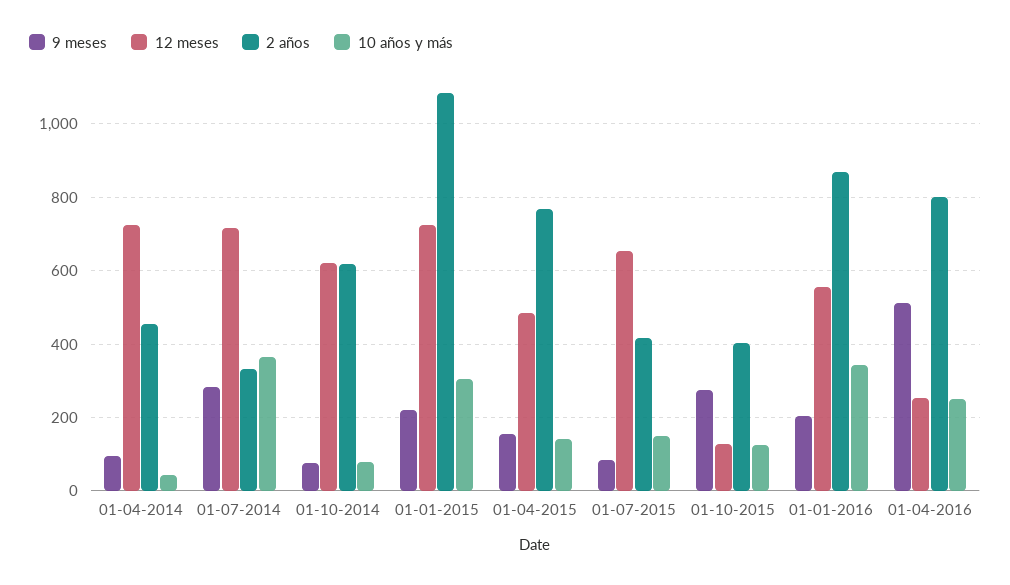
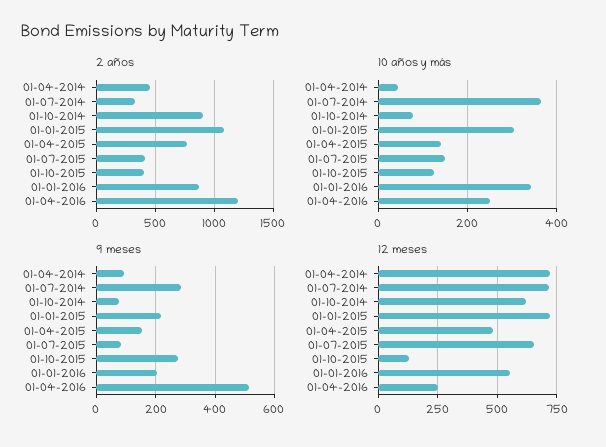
2 años, 01-10-2014: 620 -> 900
2 años, 01-04-2016: 800 -> 1200

